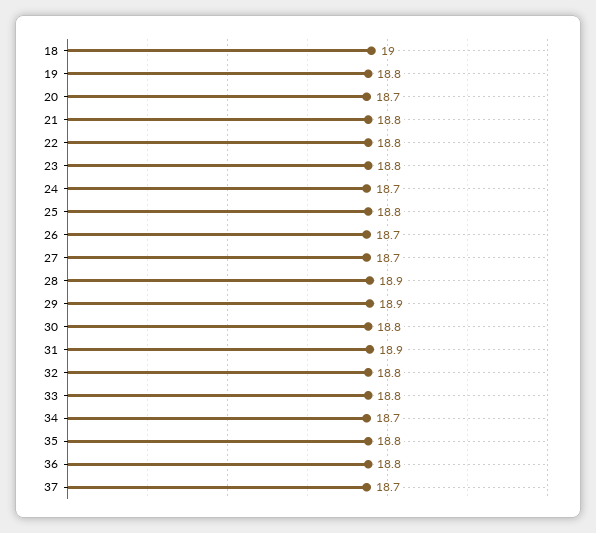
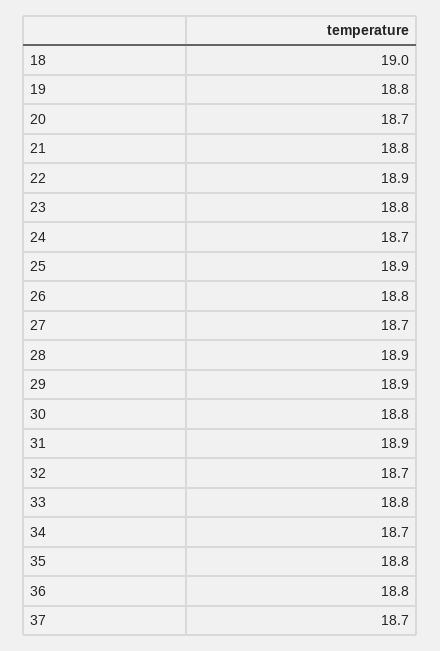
22: 18.8 -> 18.9
25: 18.8 -> 18.9
26: 18.7 -> 18.8
32: 18.8 -> 18.7

